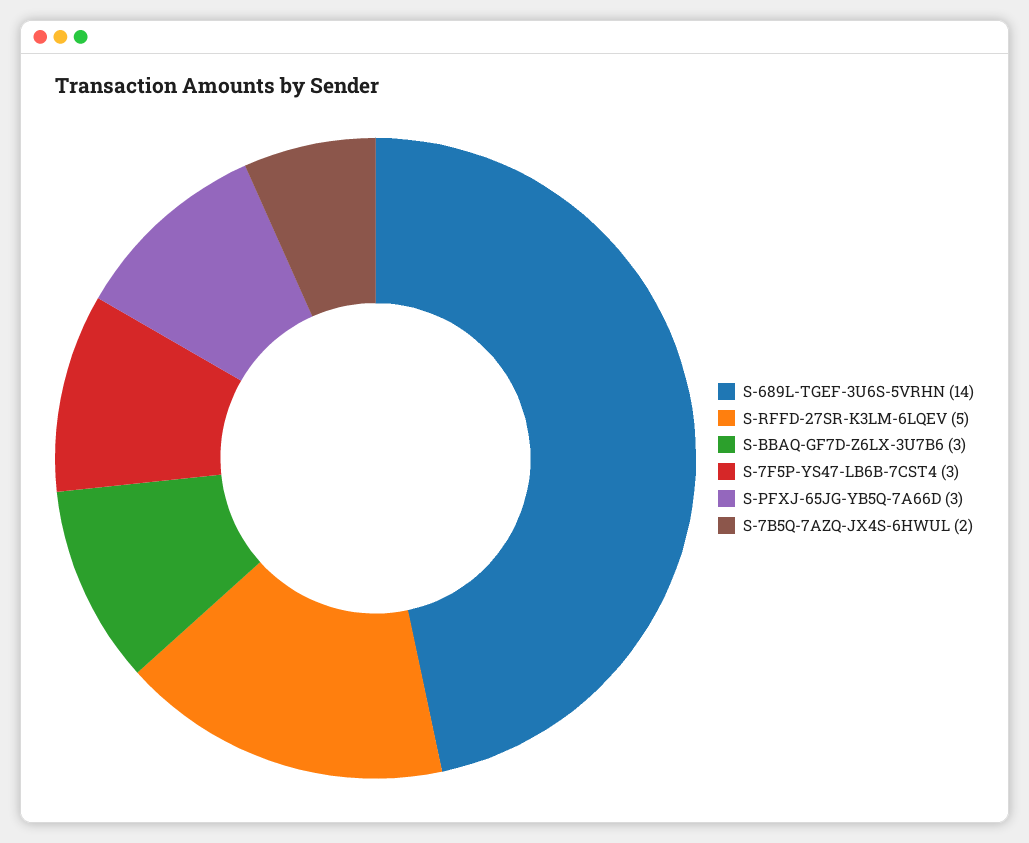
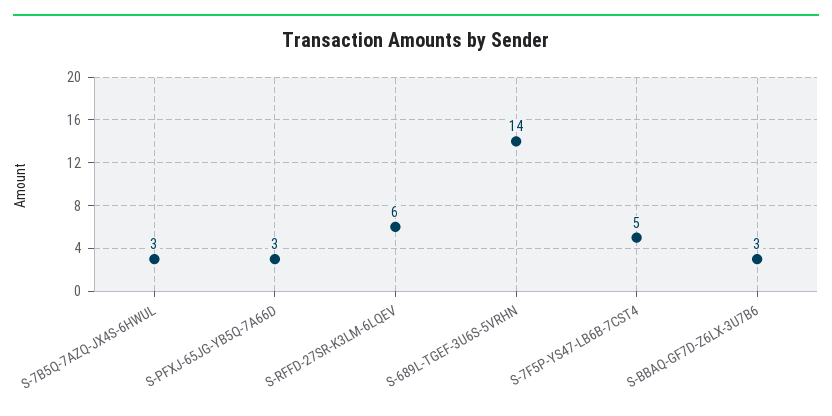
S-RFFD-27SR-K3LM-6LQEV: 5 -> 6
S-7F5P-YS47-LB6B-7CST4: 3 -> 5
S-7B5Q-7AZQ-JX4S-6HWUL: 2 -> 3

